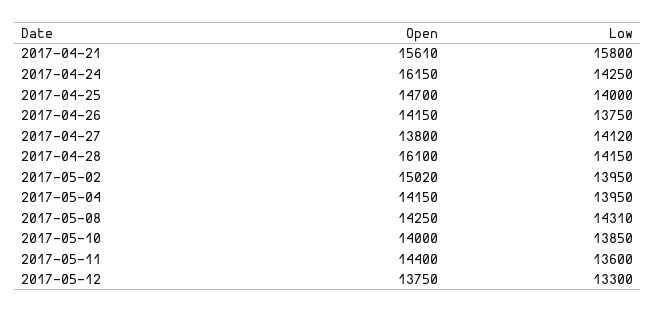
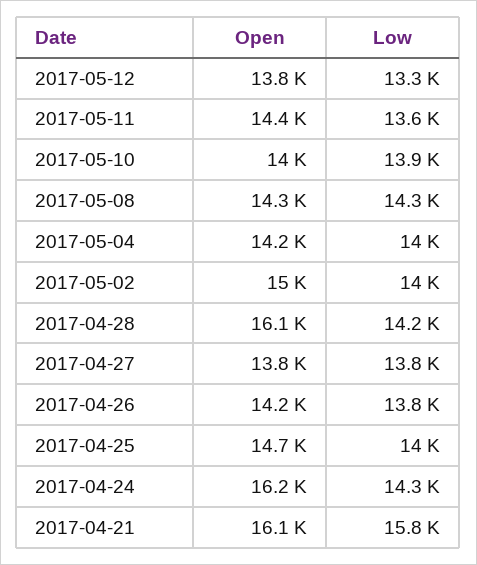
Open, 2017-04-21: 15610 -> 16100
Low, 2017-04-27: 14120 -> 13800

